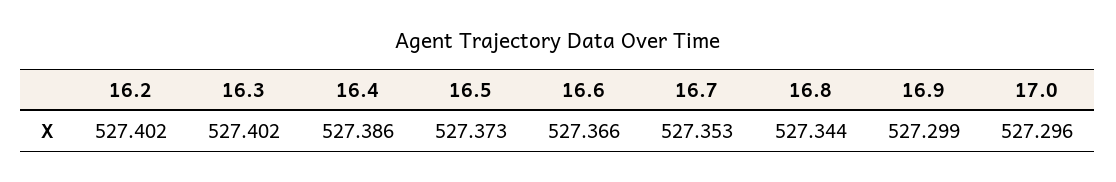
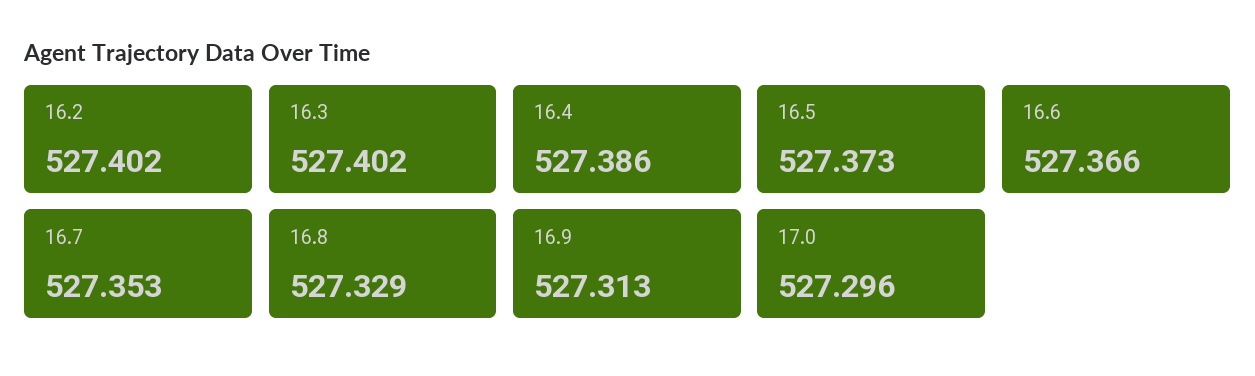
16.8: 527.344 -> 527.329
16.9: 527.299 -> 527.313

